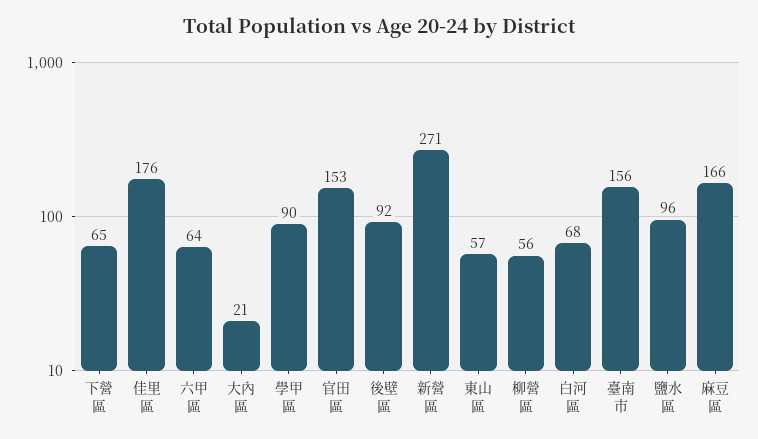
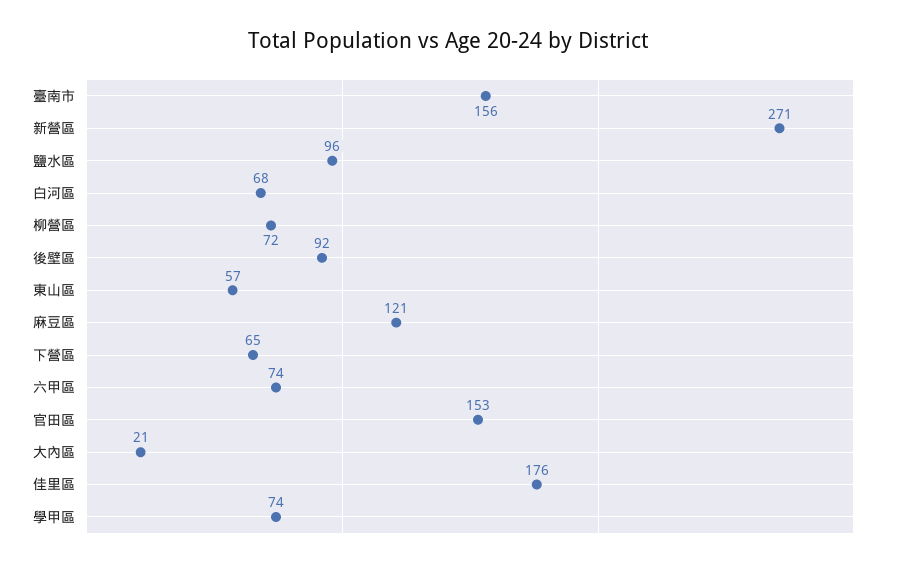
六甲區: 64 -> 74
學甲區: 90 -> 74
柳營區: 56 -> 72
麻豆區: 166 -> 121

